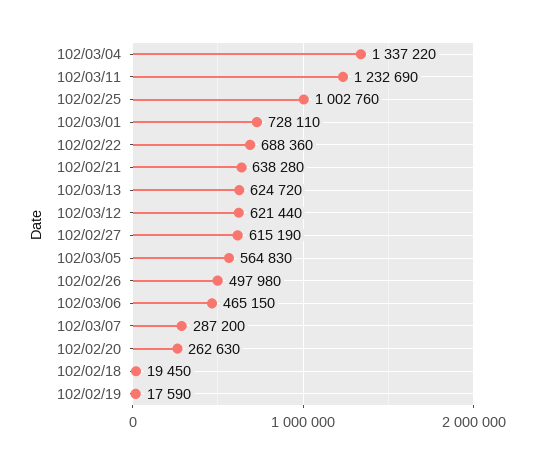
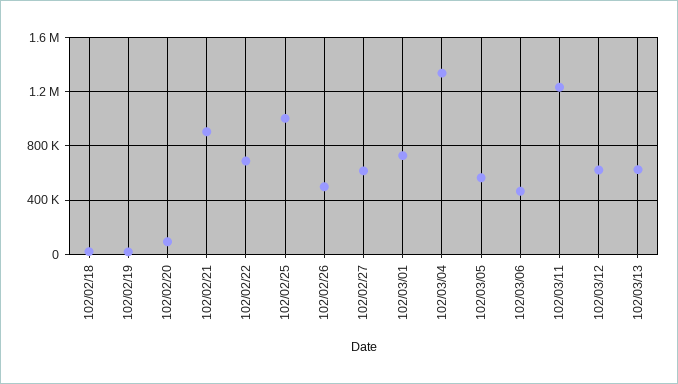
102/02/21: 638280 -> 900000
102/03/07: 287200 -> none
102/02/20: 262630 -> 100000

